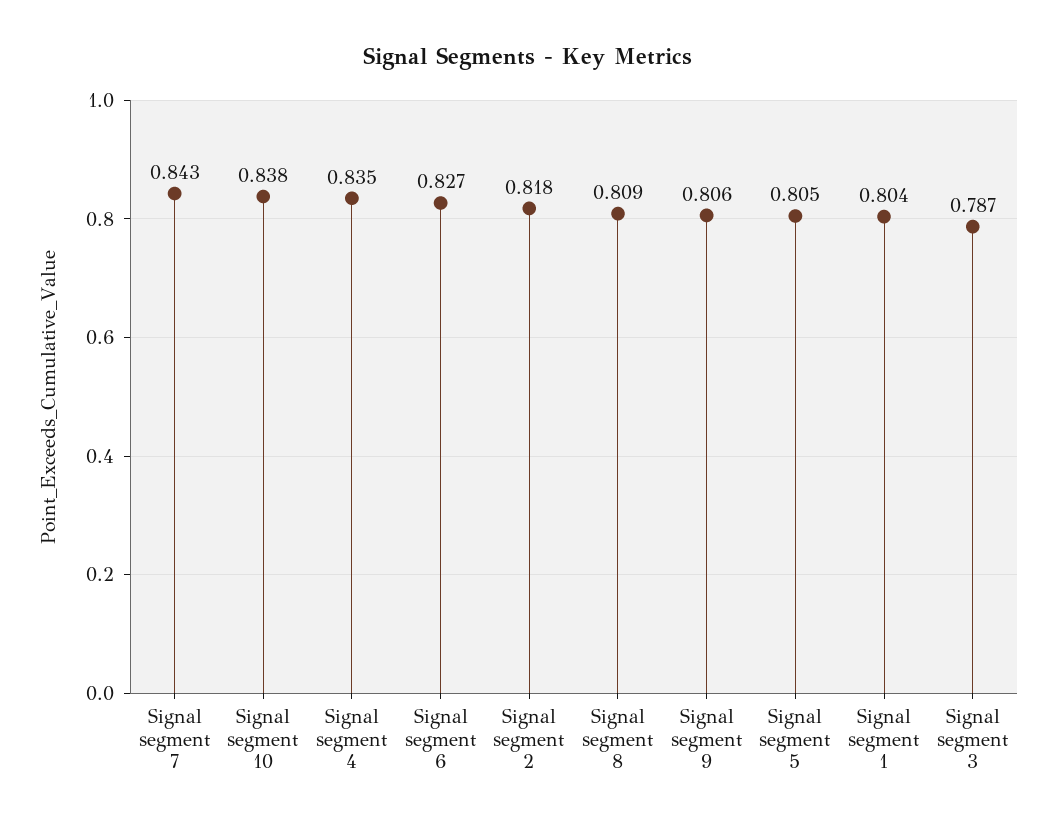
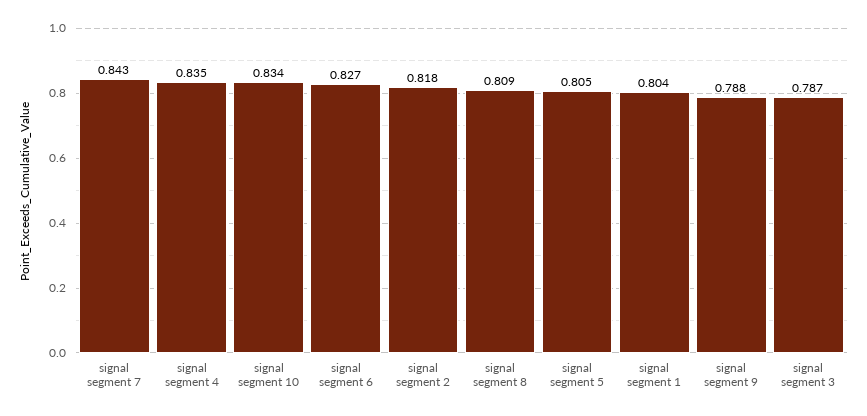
Signal segment 10: 0.838 -> 0.834
Signal segment 9: 0.806 -> 0.788

